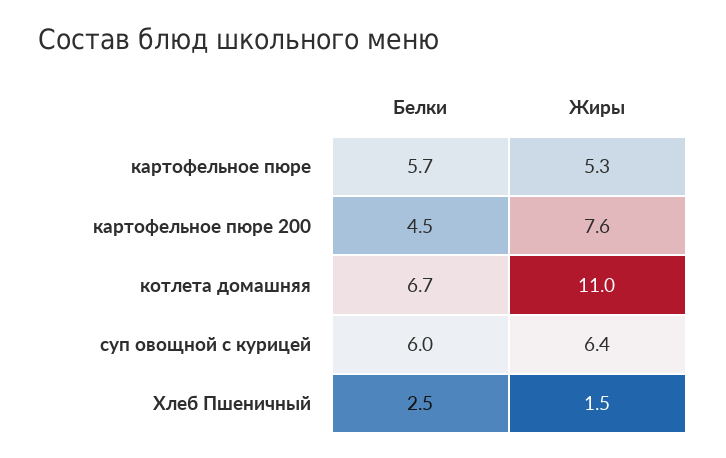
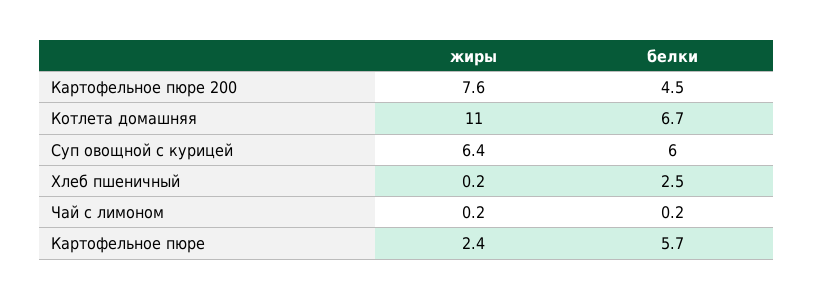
Жиры, картофельное пюре: 5.3 -> 2.4
Жиры, Хлеб Пшеничный: 1.5 -> 0.2
Жиры, Чай с лимоном: none -> 0.2
Белки, Чай с лимоном: none -> 0.2

